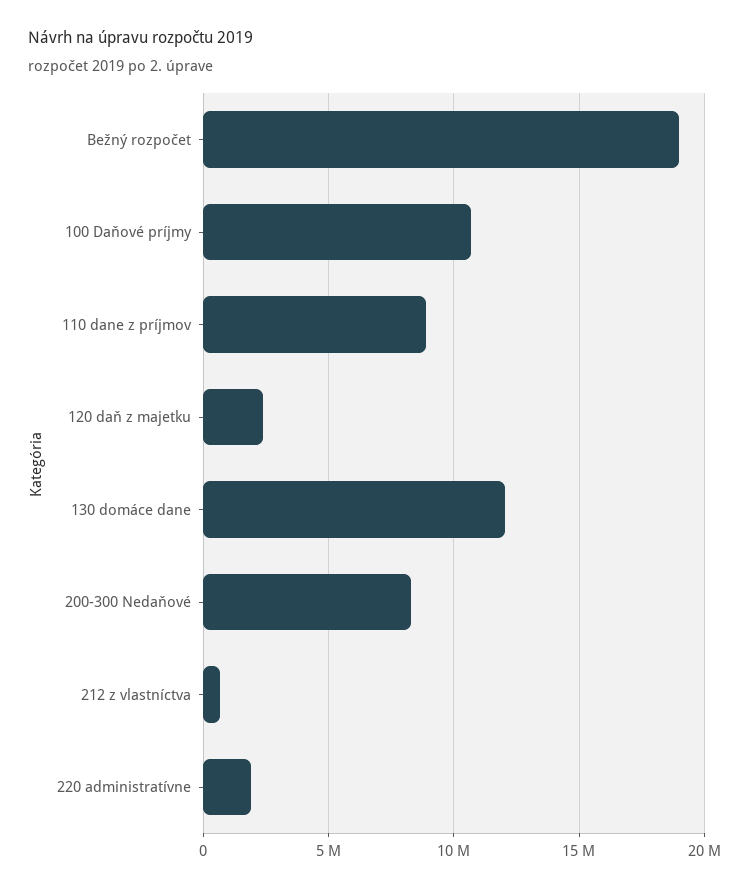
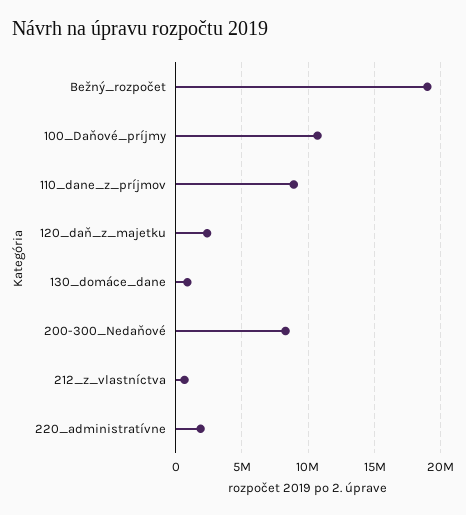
130 domáce dane: 12000000 -> 1000000

